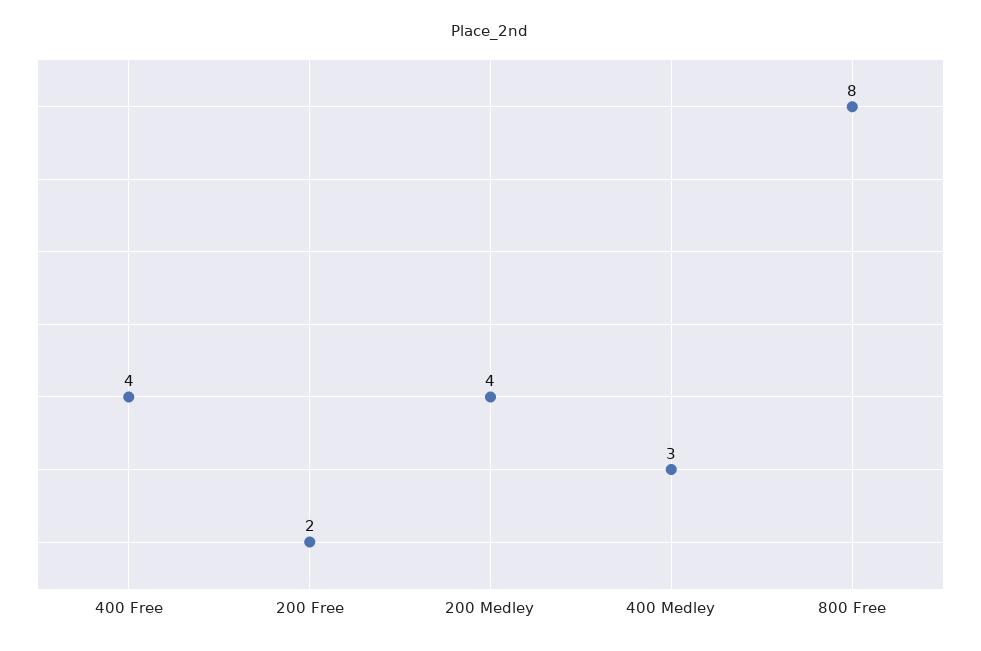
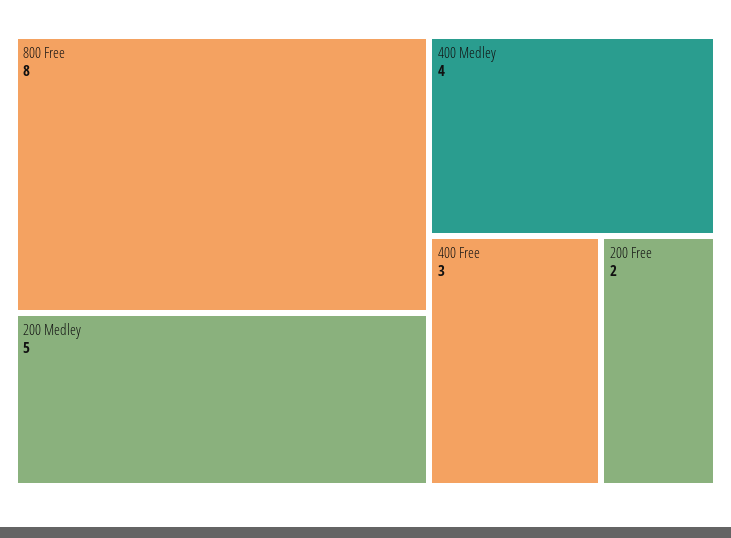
400 Free: 4 -> 3
200 Medley: 4 -> 5
400 Medley: 3 -> 4

